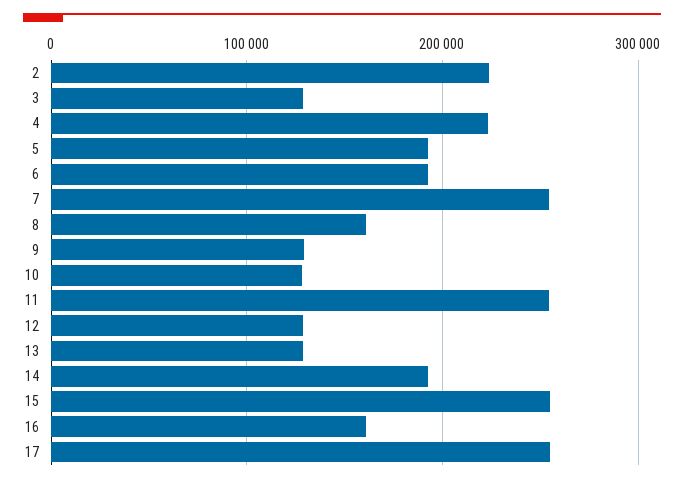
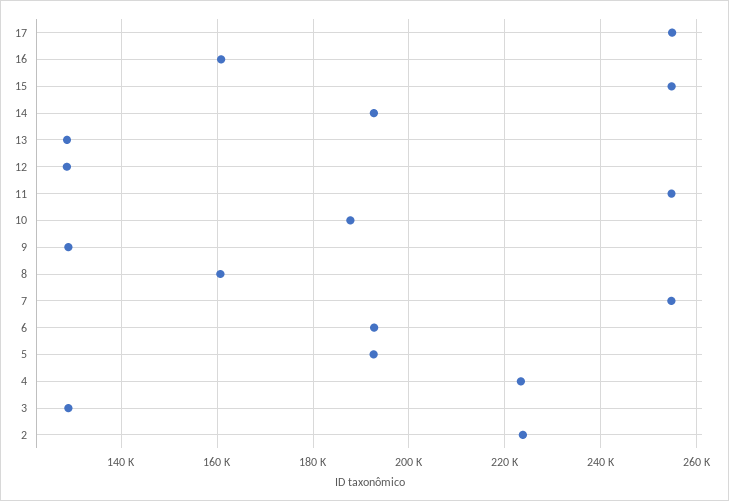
10: 130000 -> 188000

